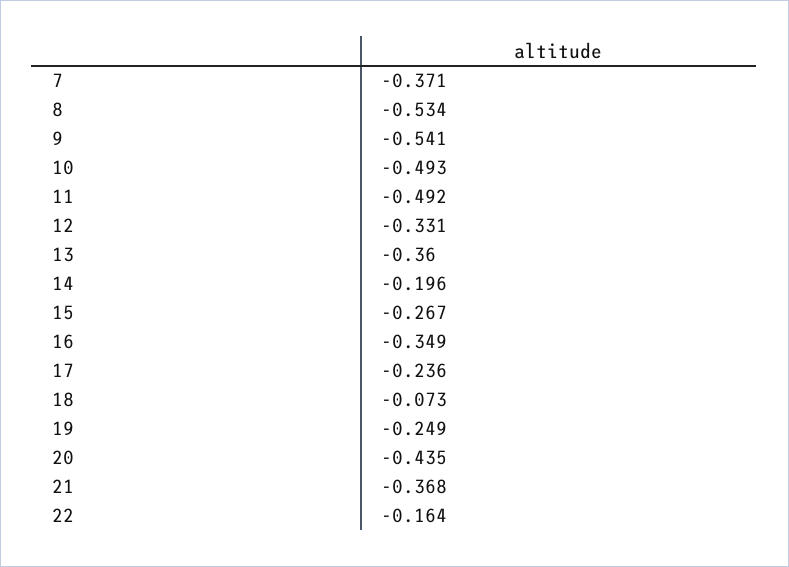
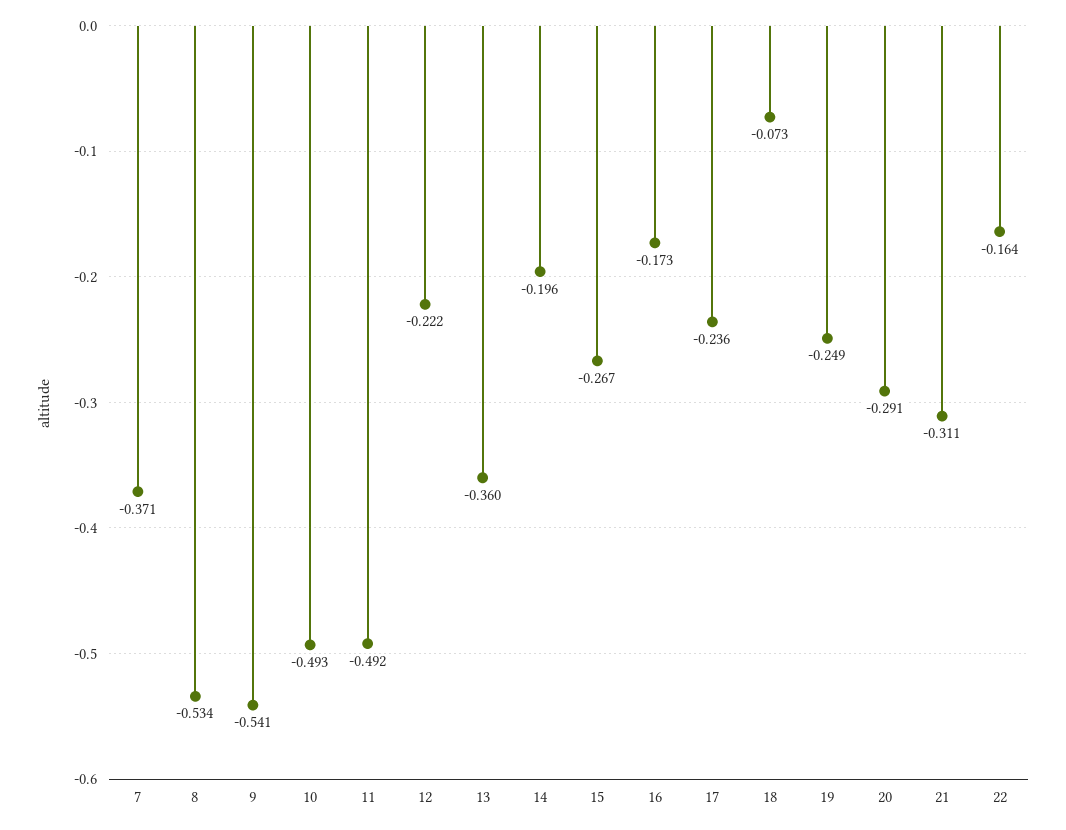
12: -0.331 -> -0.222
16: -0.349 -> -0.173
20: -0.435 -> -0.291
21: -0.368 -> -0.311

